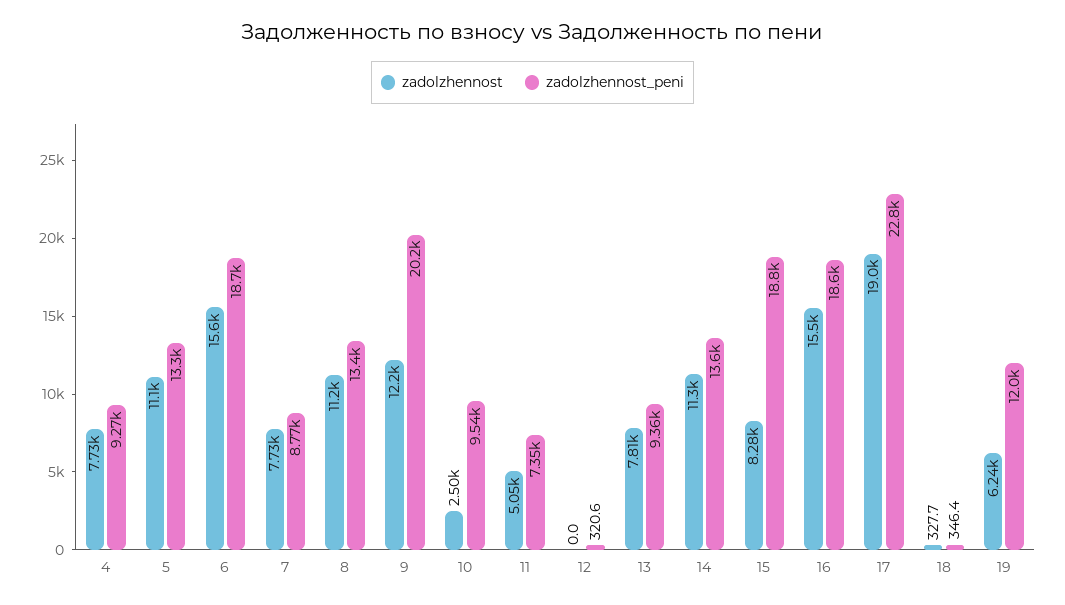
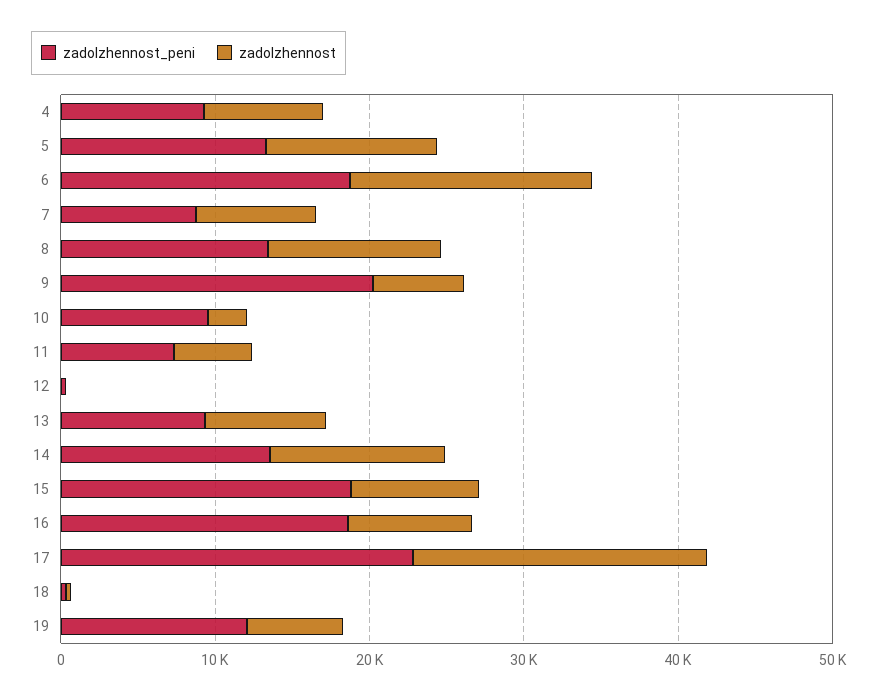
zadolzhennost, 9: 12200 -> 6000
zadolzhennost, 16: 15500 -> 8000

